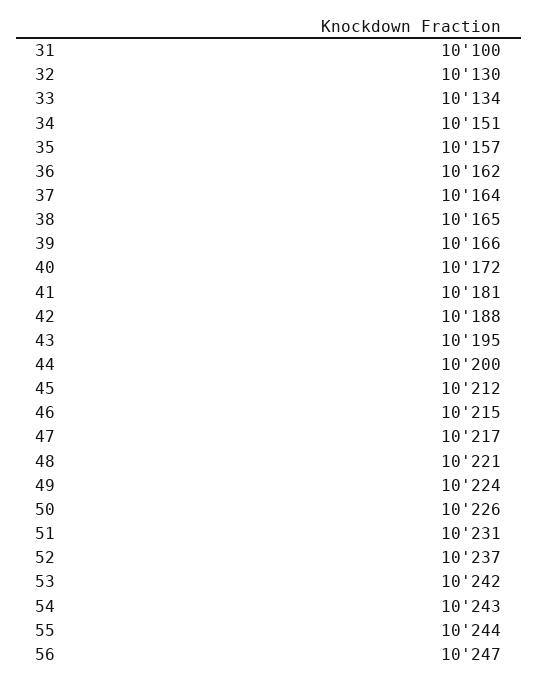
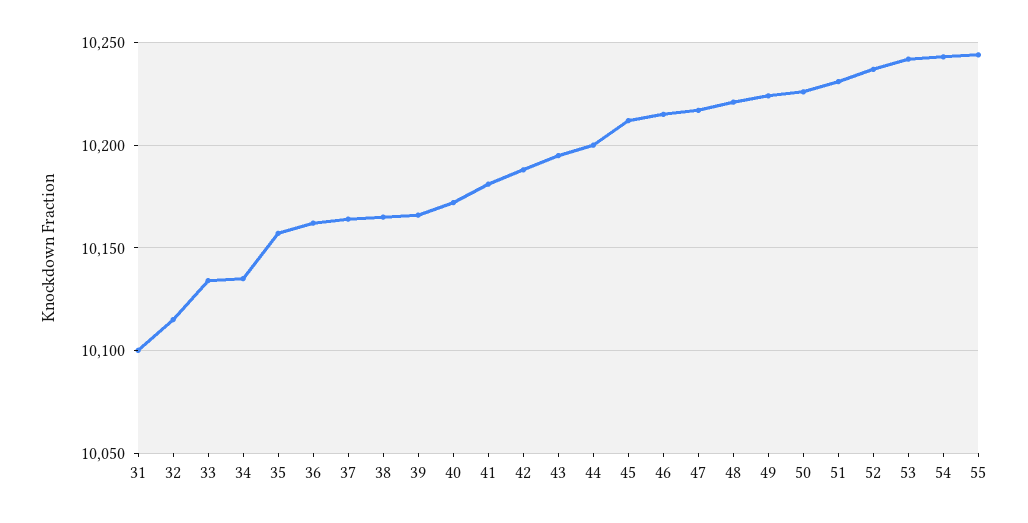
32: 10130 -> 10115
34: 10151 -> 10135
56: 10247 -> none

